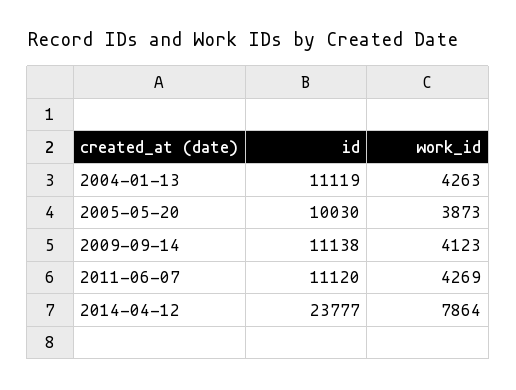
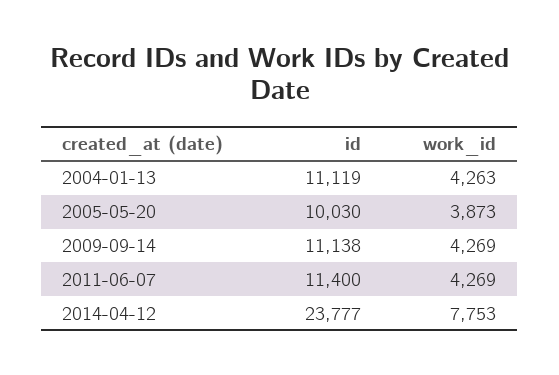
work_id, 2009-09-14: 4123 -> 4269
id, 2011-06-07: 11120 -> 11400
work_id, 2014-04-12: 7864 -> 7753

